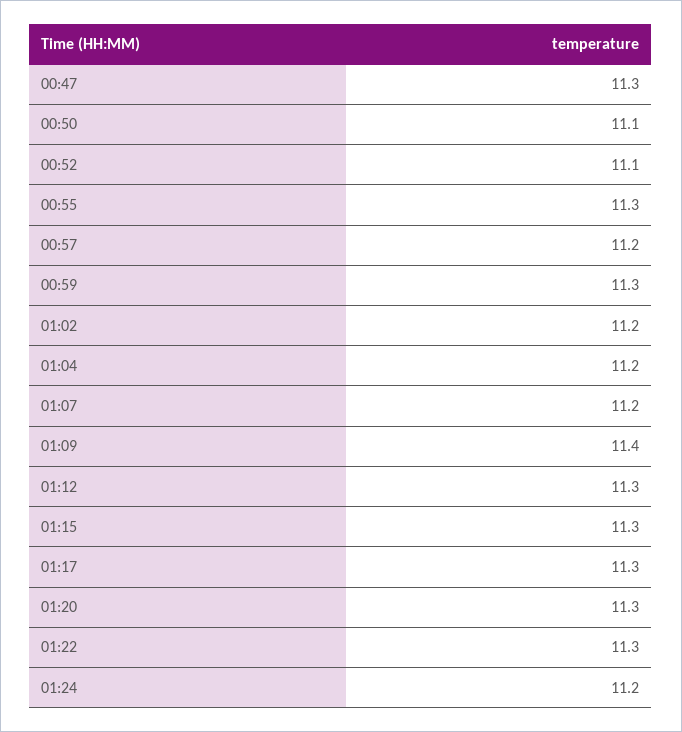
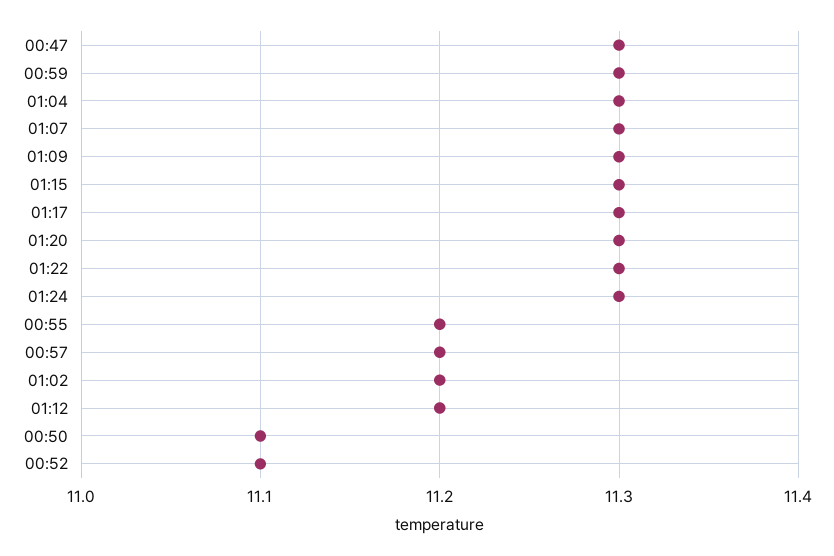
00:55: 11.3 -> 11.2
01:04: 11.2 -> 11.3
01:07: 11.2 -> 11.3
01:09: 11.4 -> 11.3
01:12: 11.3 -> 11.2
01:24: 11.2 -> 11.3

